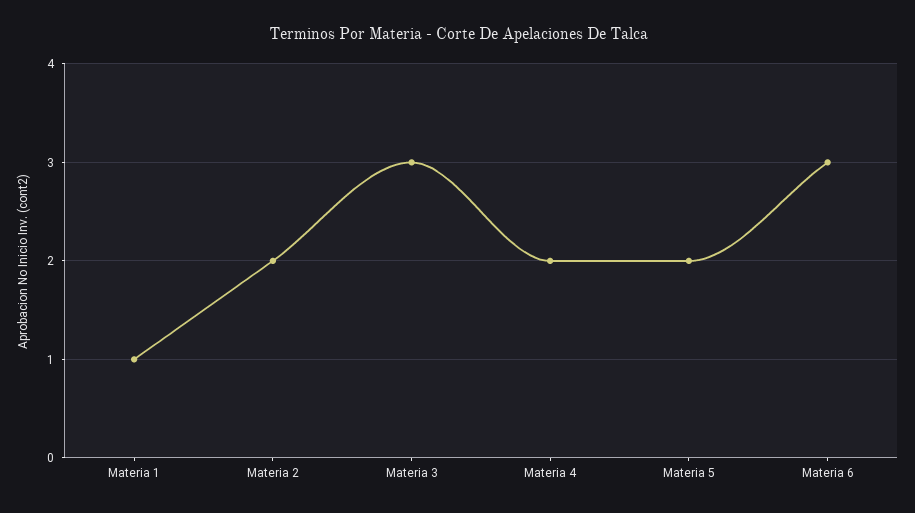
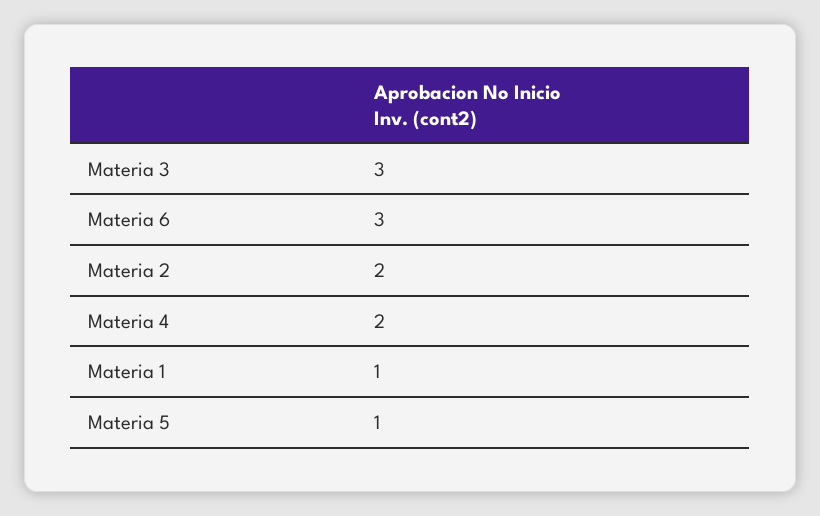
Materia 5: 2 -> 1

